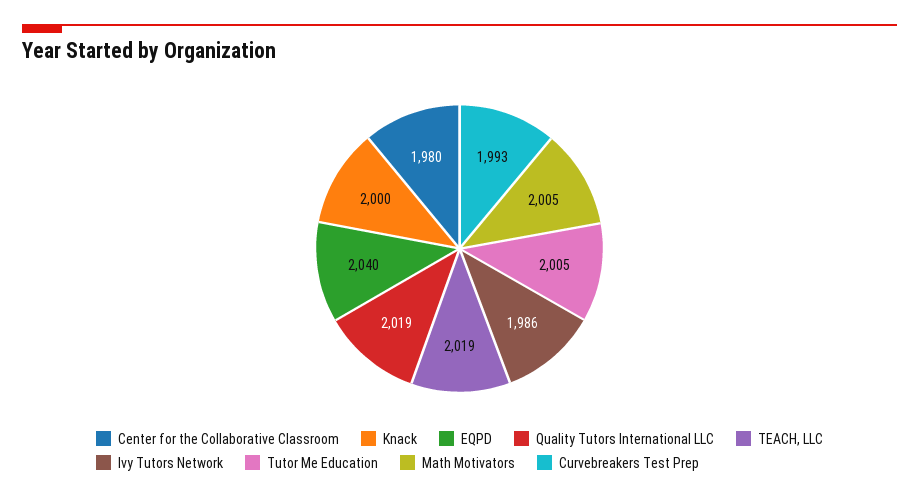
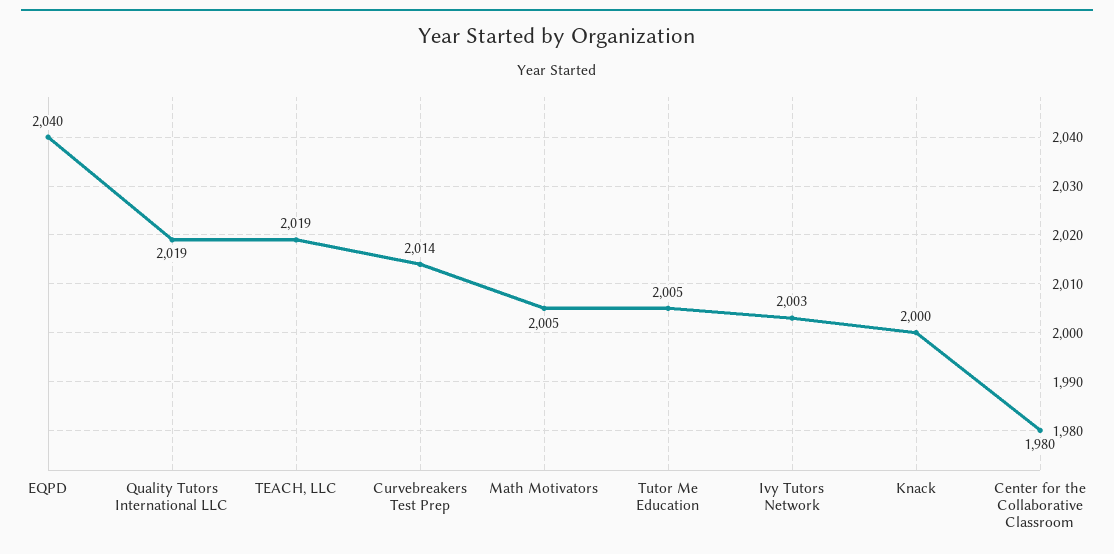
Ivy Tutors Network: 1986 -> 2003
Curvebreakers Test Prep: 1993 -> 2014

